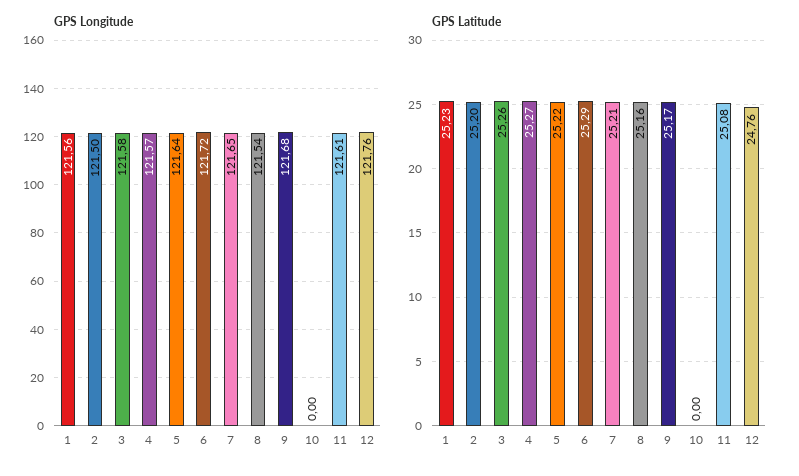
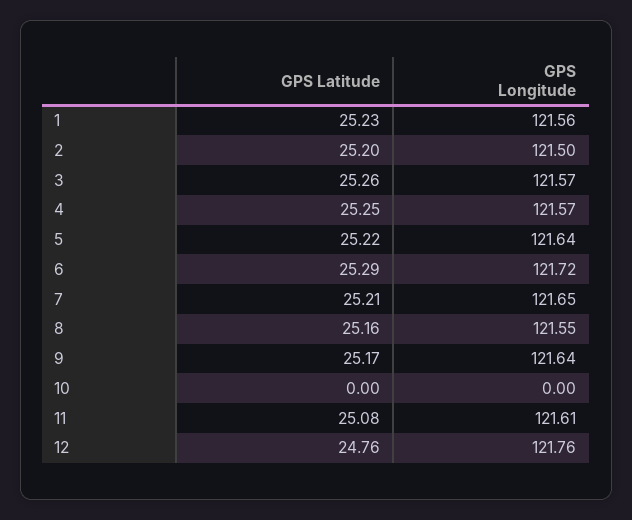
GPS Longitude, 3: 121.58 -> 121.57
GPS Longitude, 8: 121.54 -> 121.55
GPS Longitude, 9: 121.68 -> 121.64
GPS Latitude, 4: 25.27 -> 25.25

